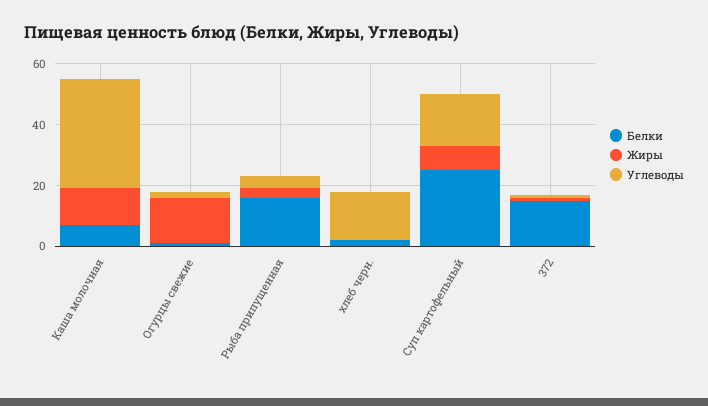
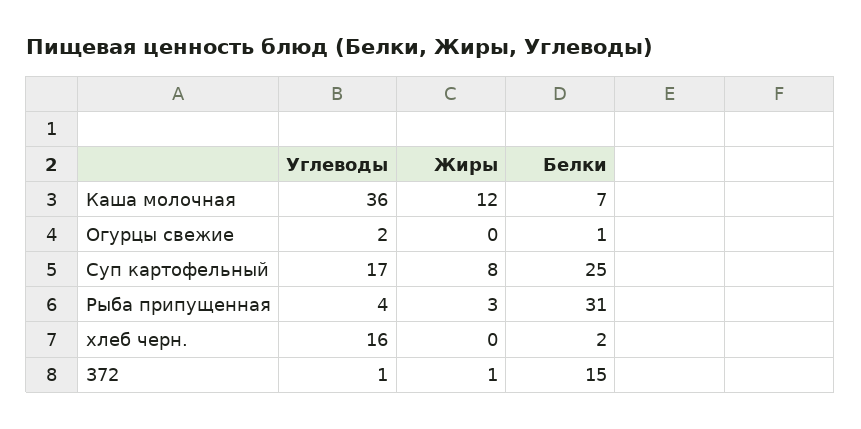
Жиры, Огурцы свежие: 15 -> 0
Белки, Рыба припущенная: 15 -> 31

